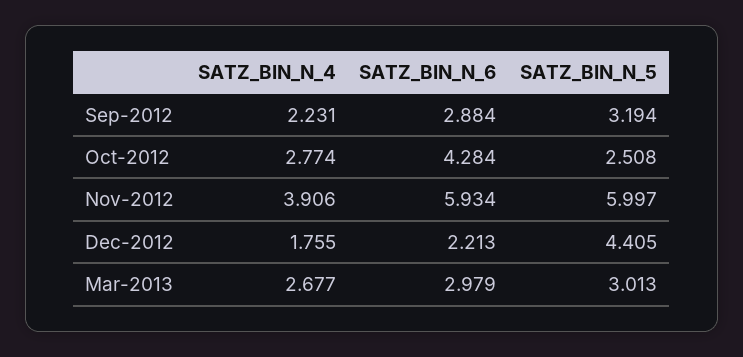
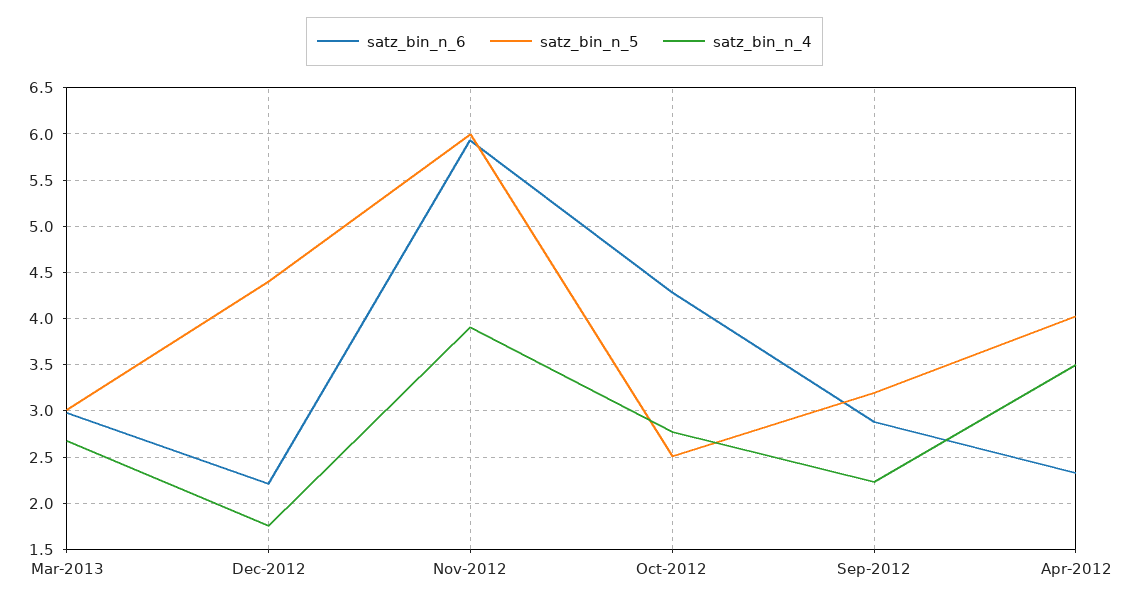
SATZ_BIN_N_6, Apr-2012: none -> 2.3
SATZ_BIN_N_5, Apr-2012: none -> 4
SATZ_BIN_N_4, Apr-2012: none -> 3.5

